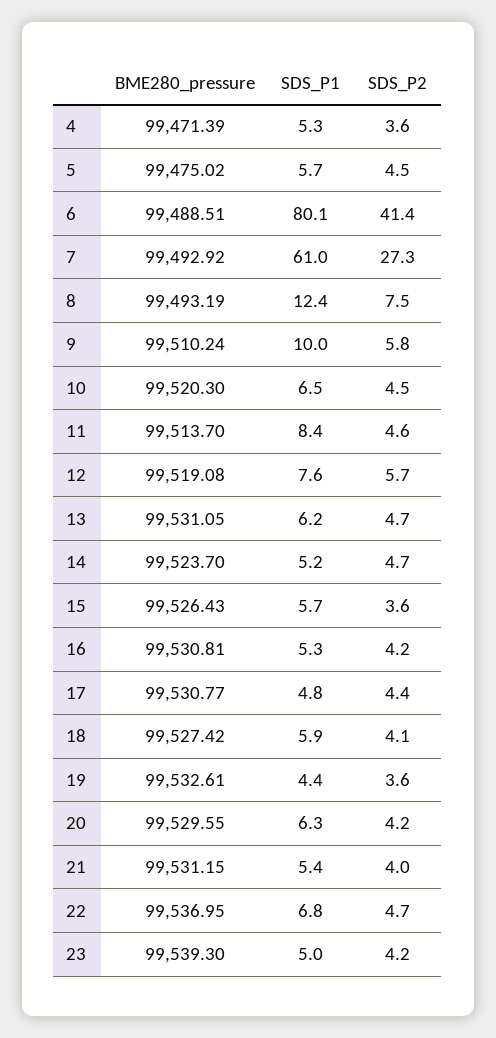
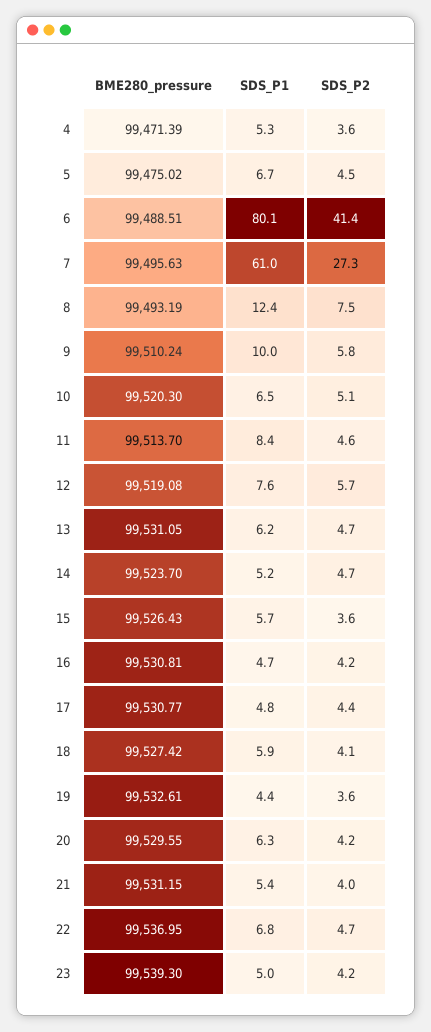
SDS_P1, 5: 5.7 -> 6.7
BME280_pressure, 7: 99492.92 -> 99495.63
SDS_P2, 10: 4.5 -> 5.1
SDS_P1, 16: 5.3 -> 4.7

